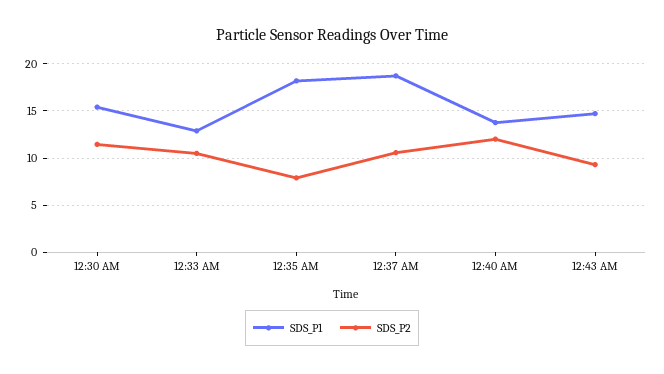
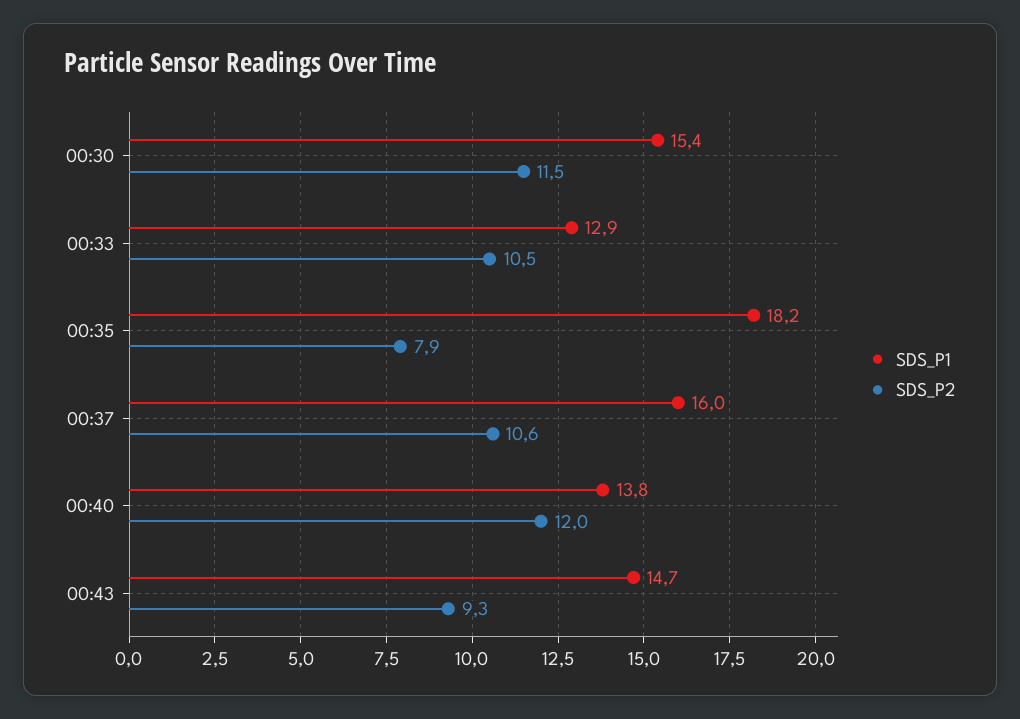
SDS_P1, 12:37 AM: 19 -> 16

